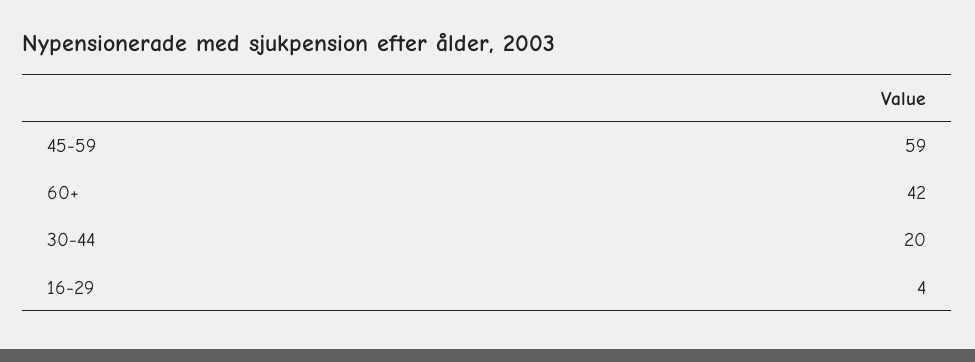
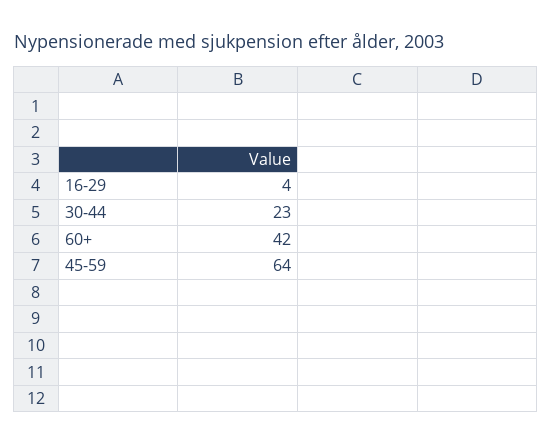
45-59: 59 -> 64
30-44: 20 -> 23

